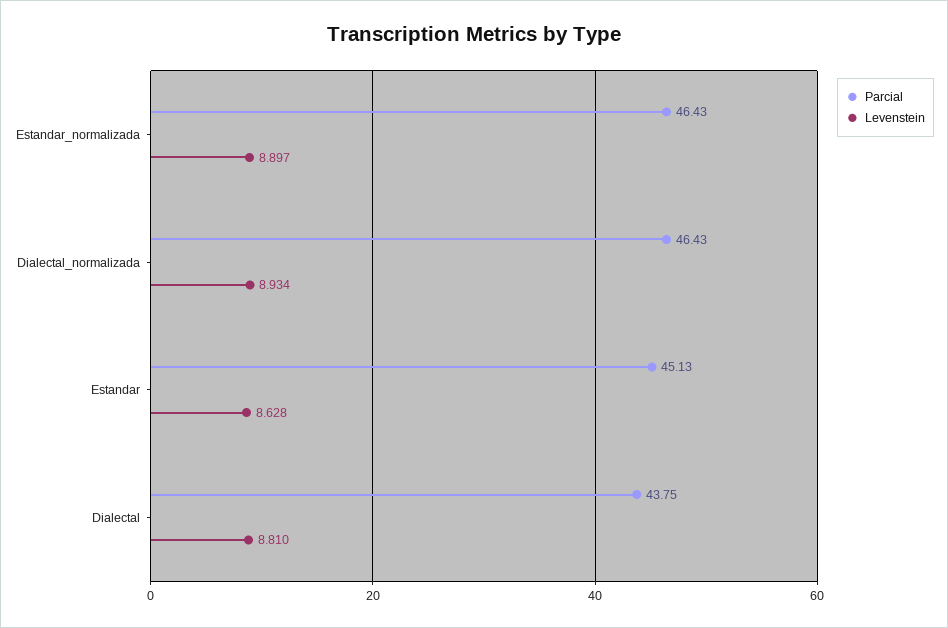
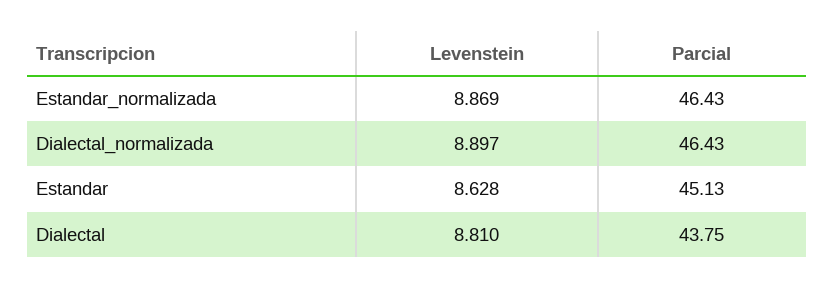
Levenstein, Estandar_normalizada: 8.897 -> 8.869
Levenstein, Dialectal_normalizada: 8.934 -> 8.897

